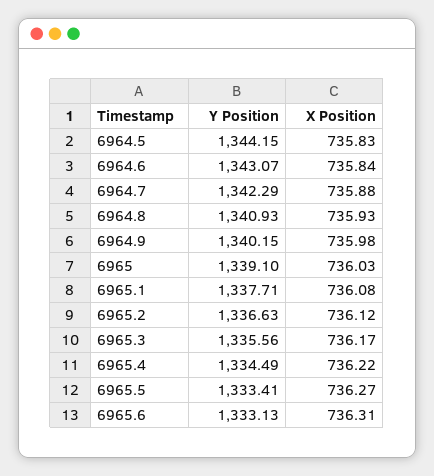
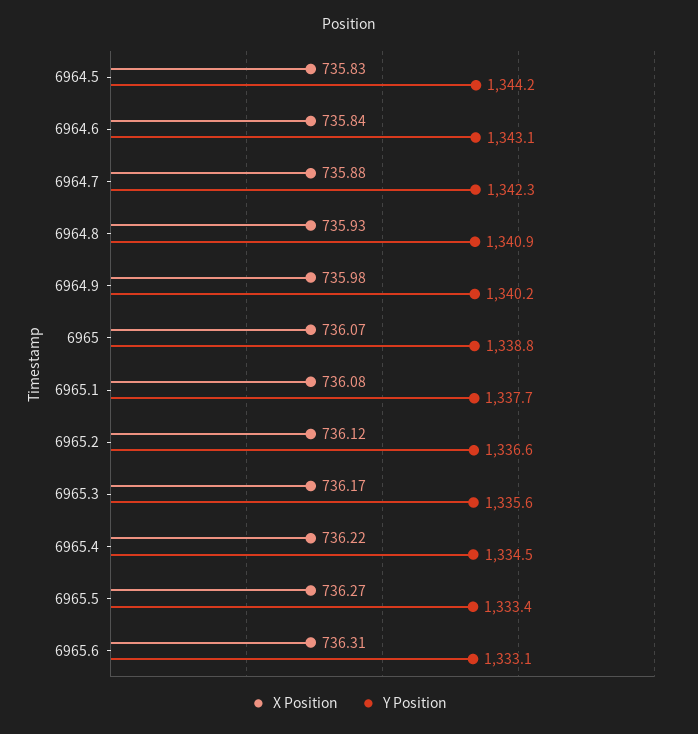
Y Position, 6965: 1339.1 -> 1338.8
X Position, 6965: 736.03 -> 736.07

